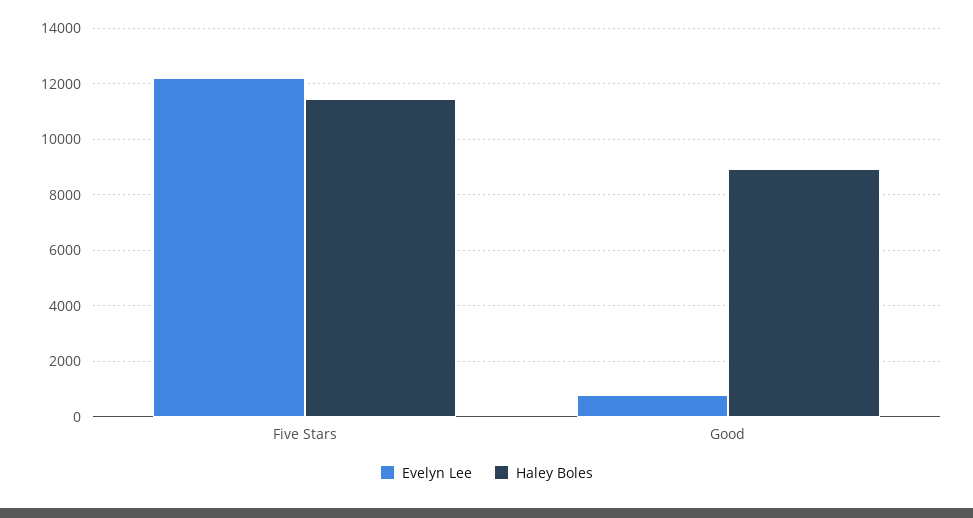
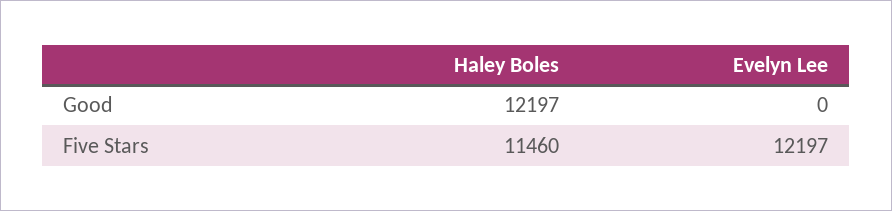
Evelyn Lee, Good: 750 -> 0
Haley Boles, Good: 9000 -> 12197

